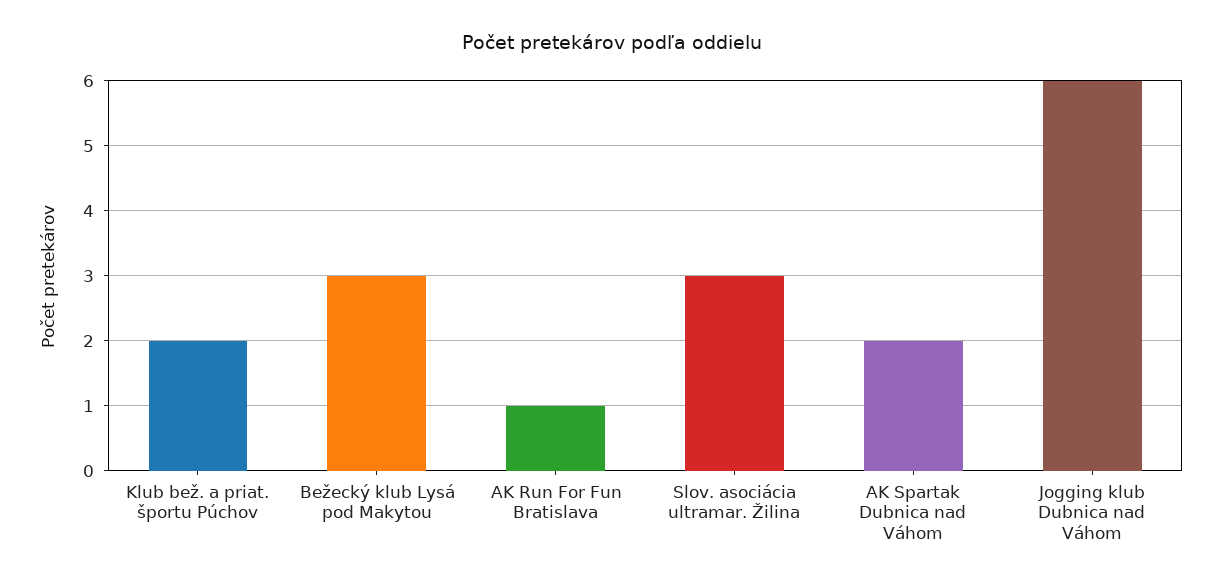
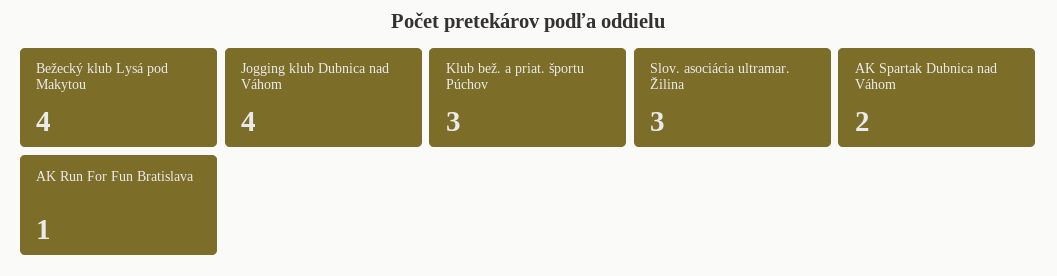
Klub bež. a priat. športu Púchov: 2 -> 3
Bežecký klub Lysá pod Makytou: 3 -> 4
Jogging klub Dubnica nad Váhom: 6 -> 4

